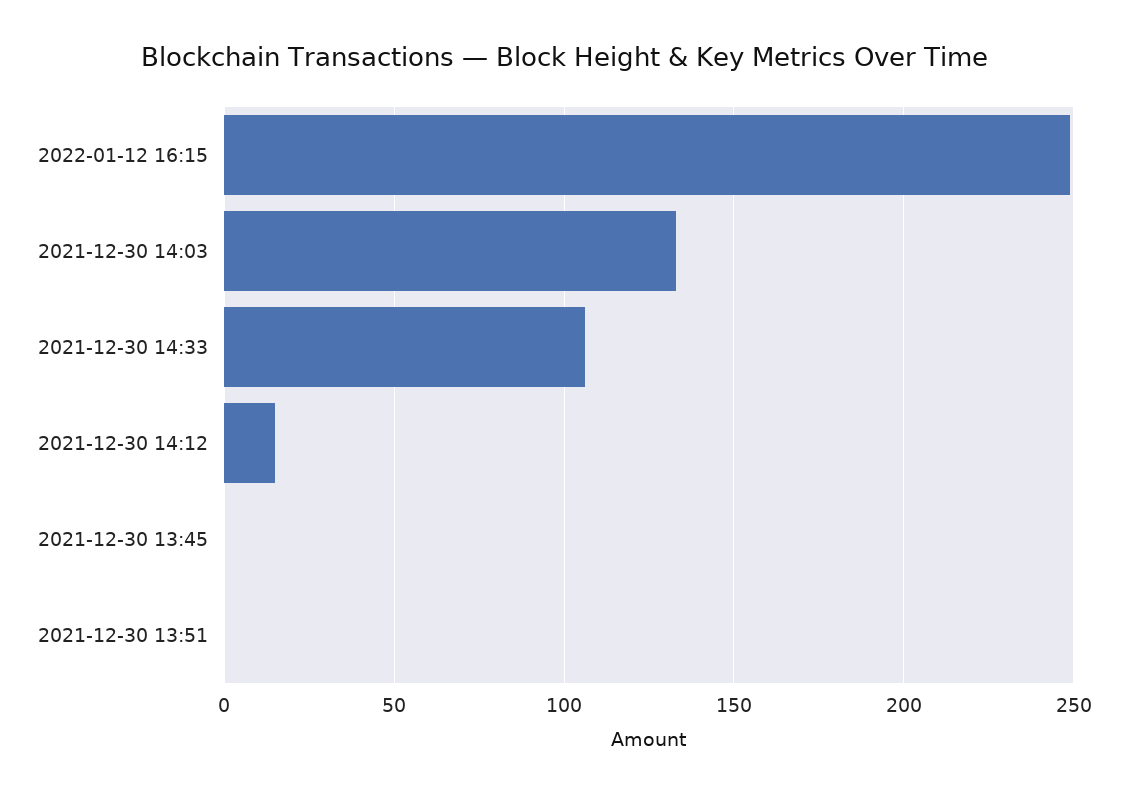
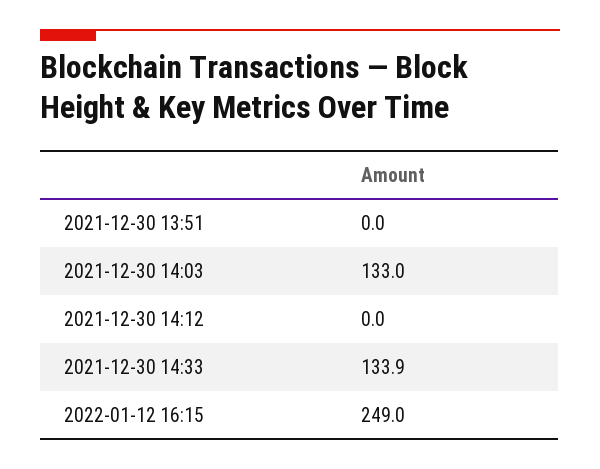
2021-12-30 14:33: 105 -> 133.9
2021-12-30 14:12: 15 -> 0
2021-12-30 13:45: 0 -> none

